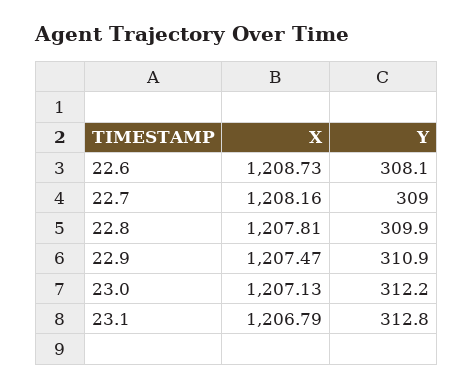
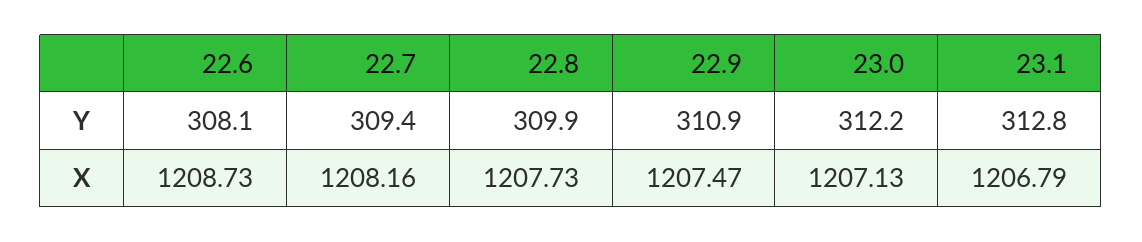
Y, 22.7: 309 -> 309.4
X, 22.8: 1207.81 -> 1207.73

